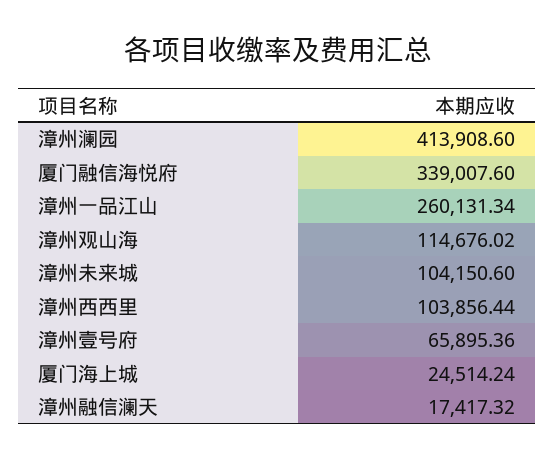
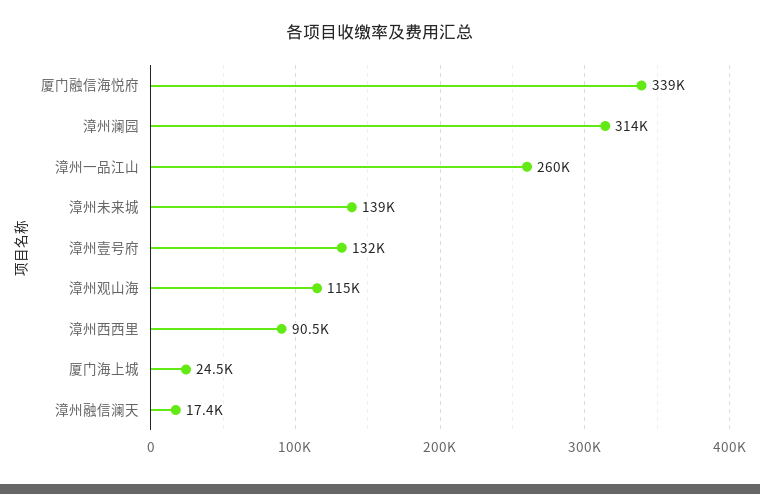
漳州澜园: 413908.6 -> 314000
漳州未来城: 104150.6 -> 139000
漳州西西里: 103856.44 -> 90500
漳州壹号府: 65895.36 -> 132000

